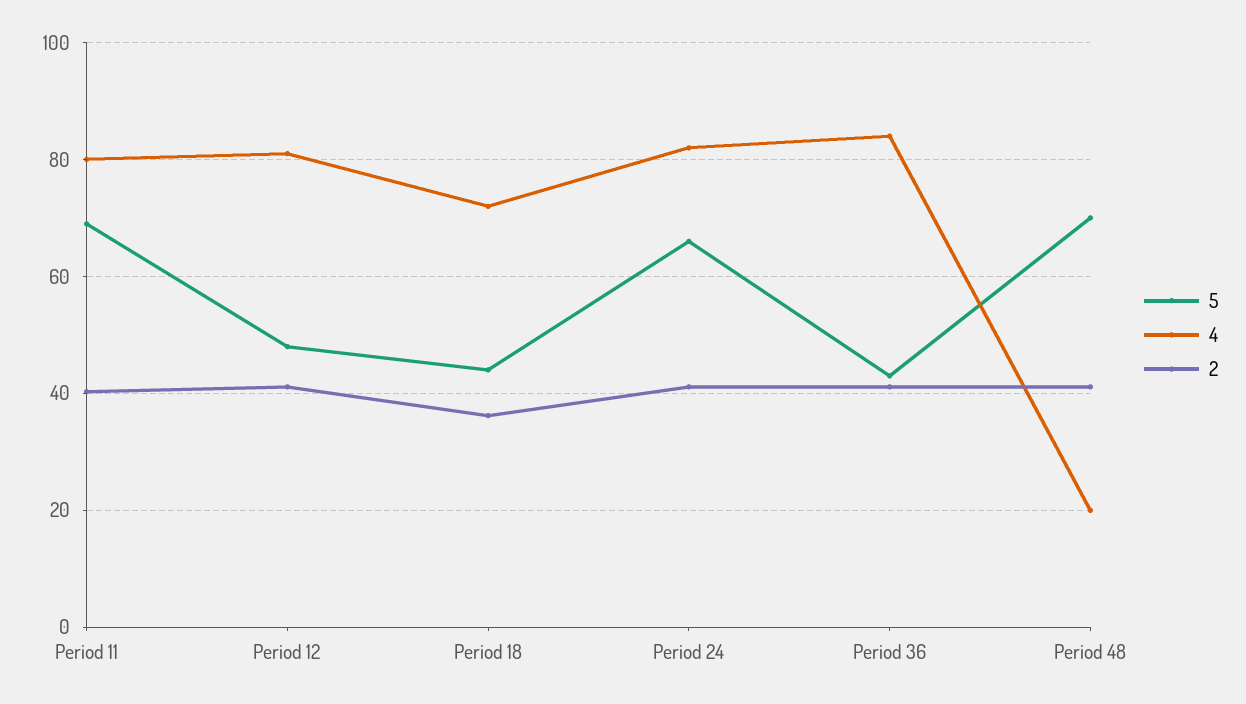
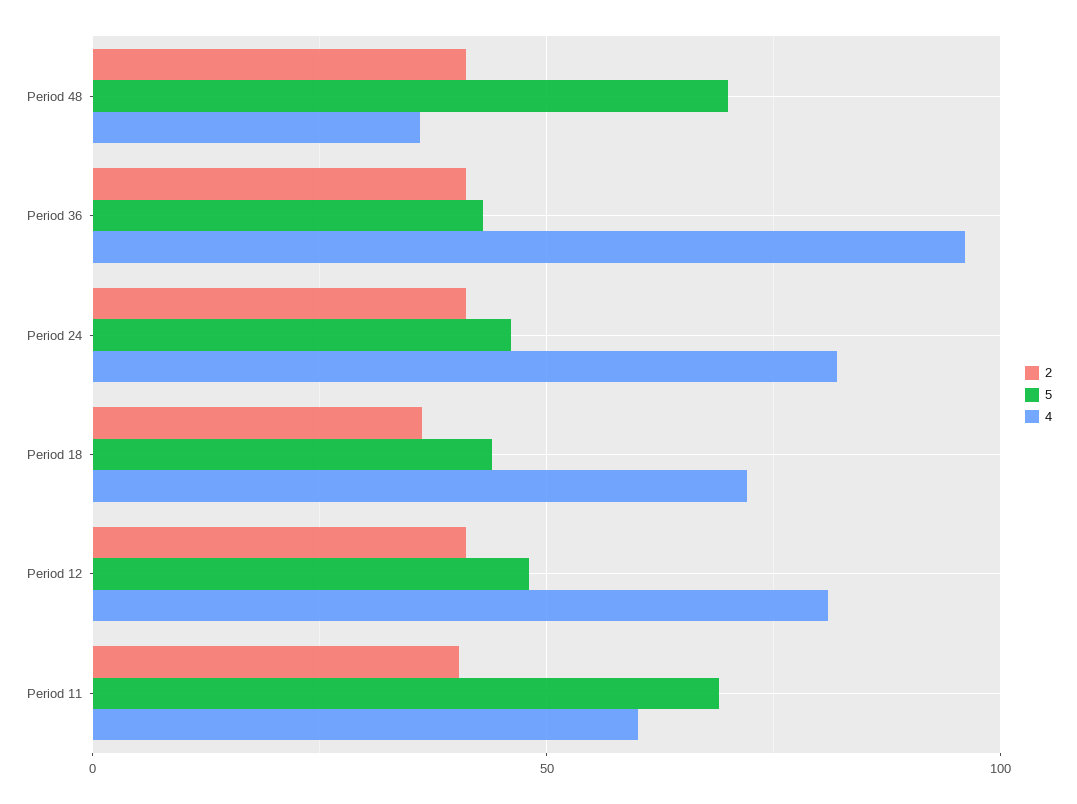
4, Period 11: 80 -> 60
5, Period 24: 66 -> 45
4, Period 36: 84 -> 95
4, Period 48: 20 -> 35

